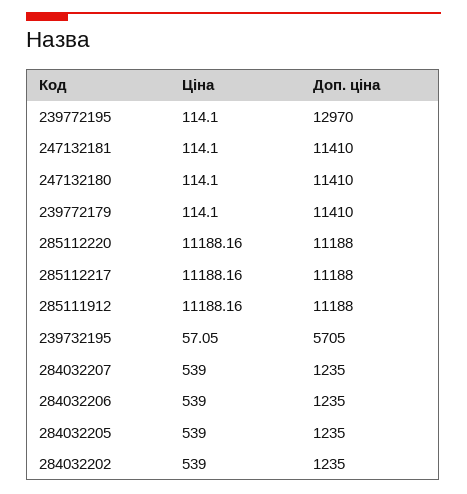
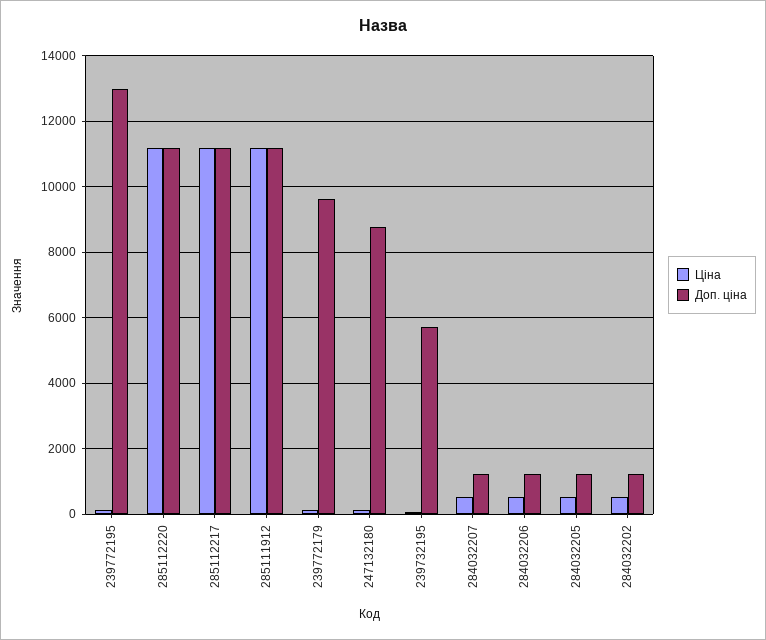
Ціна, 247132181: 114.1 -> none
Доп. ціна, 247132181: 11410 -> none
Доп. ціна, 247132180: 11410 -> 8800
Доп. ціна, 239772179: 11410 -> 9600

